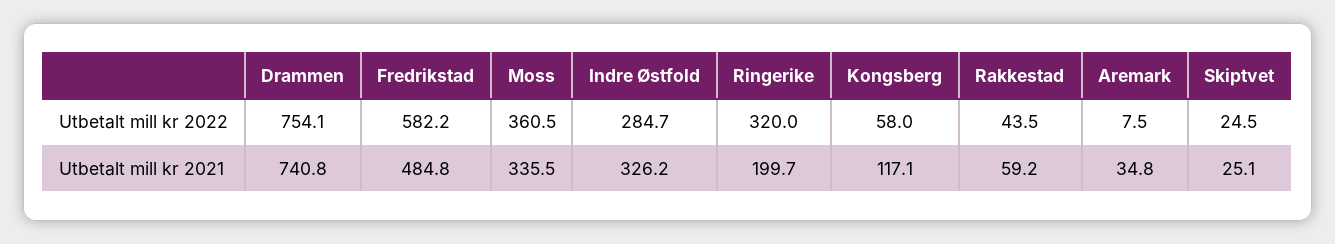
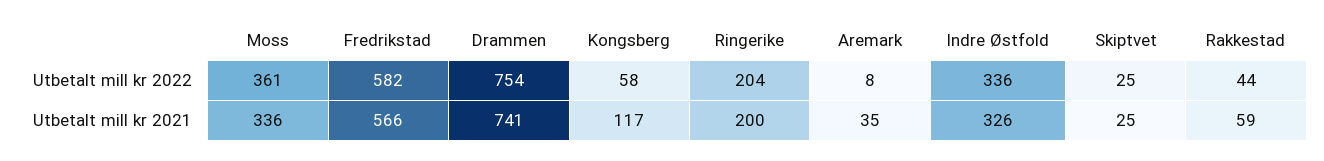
Indre Østfold, Utbetalt mill kr 2022: 284.7 -> 336
Ringerike, Utbetalt mill kr 2022: 320 -> 204
Fredrikstad, Utbetalt mill kr 2021: 484.8 -> 566

